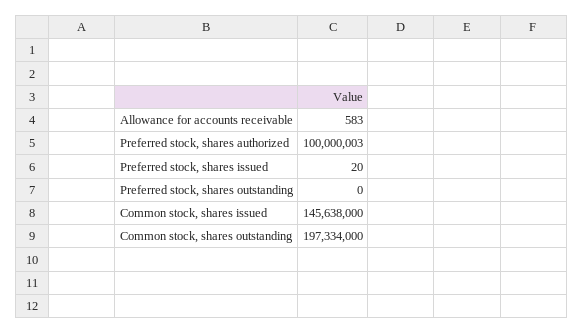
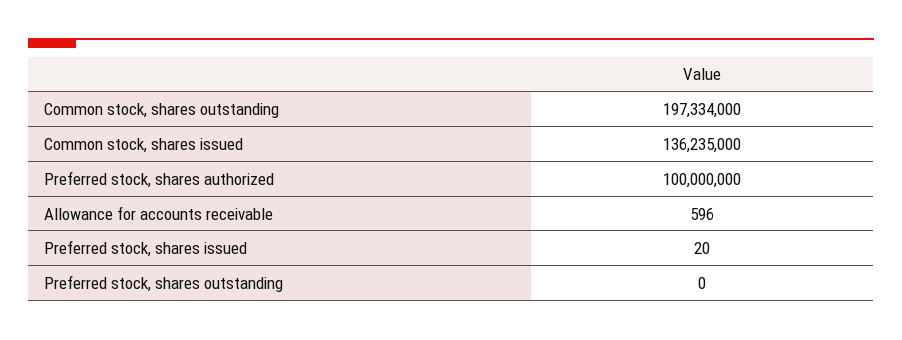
Allowance for accounts receivable: 583 -> 596
Preferred stock, shares authorized: 100000003 -> 100000000
Common stock, shares issued: 145638000 -> 136235000

